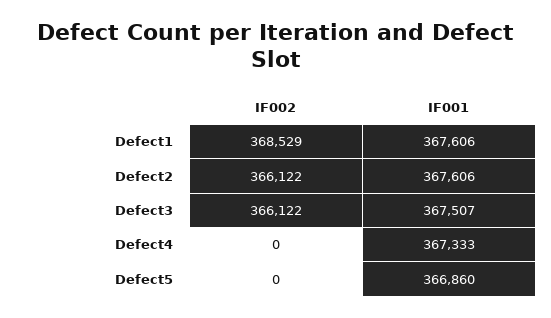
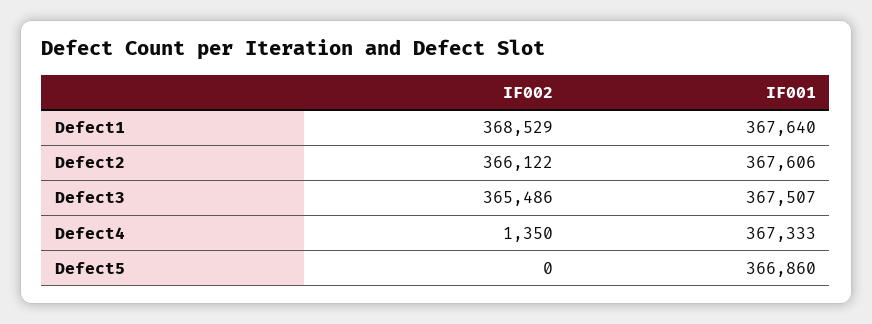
IF001, Defect1: 367606 -> 367640
IF002, Defect3: 366122 -> 365486
IF002, Defect4: 0 -> 1350

